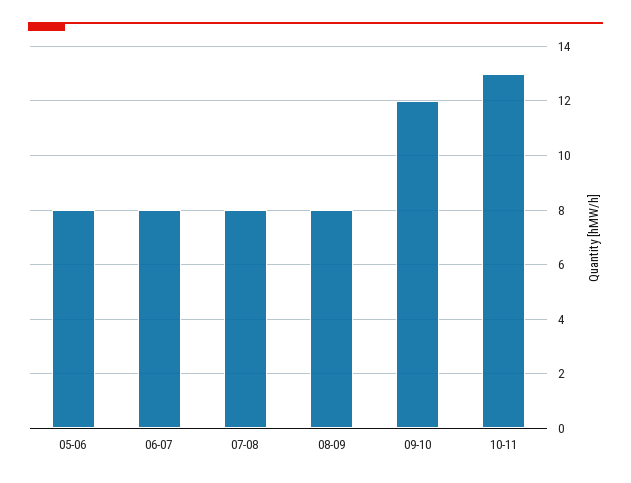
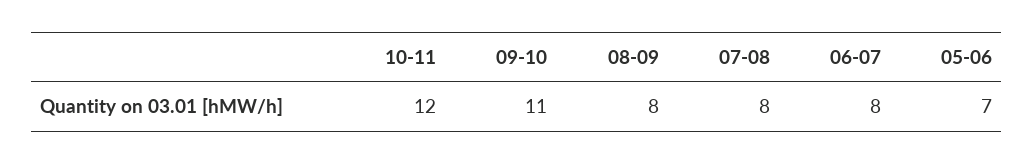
05-06: 8 -> 7
09-10: 12 -> 11
10-11: 13 -> 12

